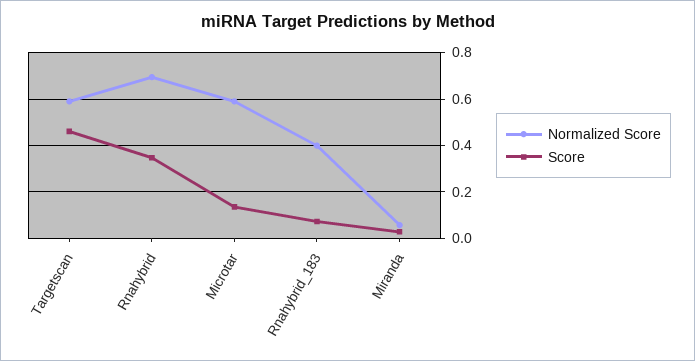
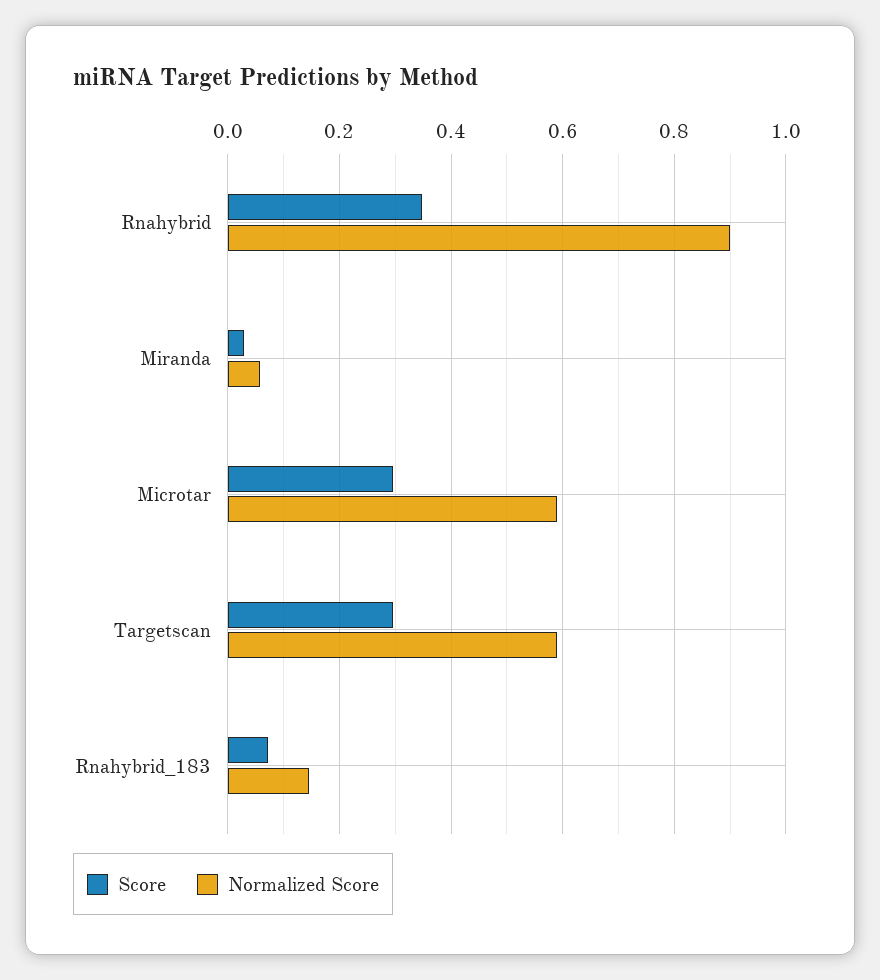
Score, Targetscan: 0.45 -> 0.3
Normalized Score, Rnahybrid: 0.7 -> 0.9
Score, Microtar: 0.15 -> 0.3
Normalized Score, Rnahybrid_183: 0.4 -> 0.14

